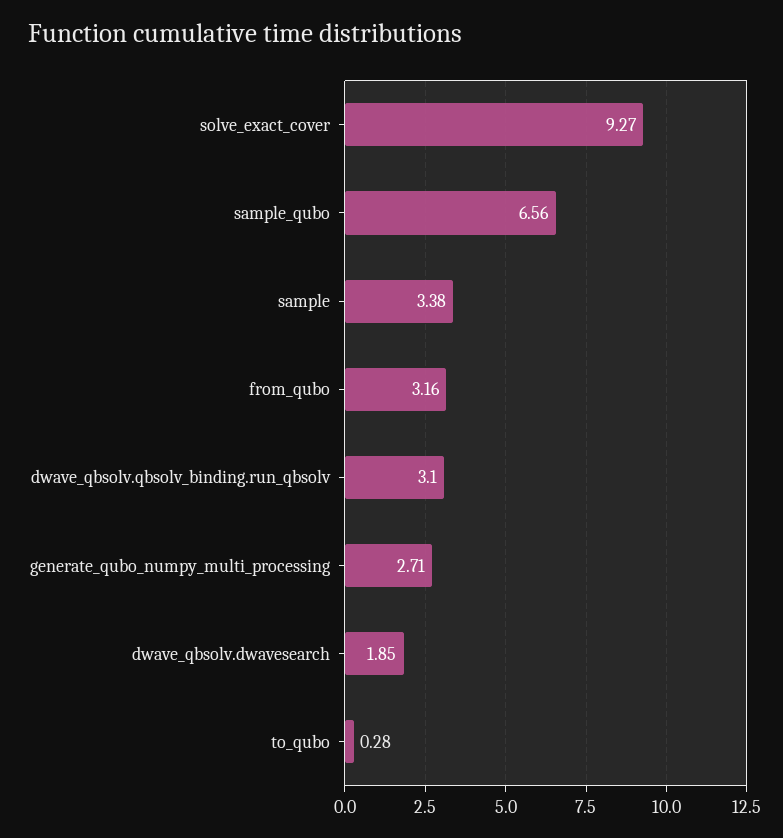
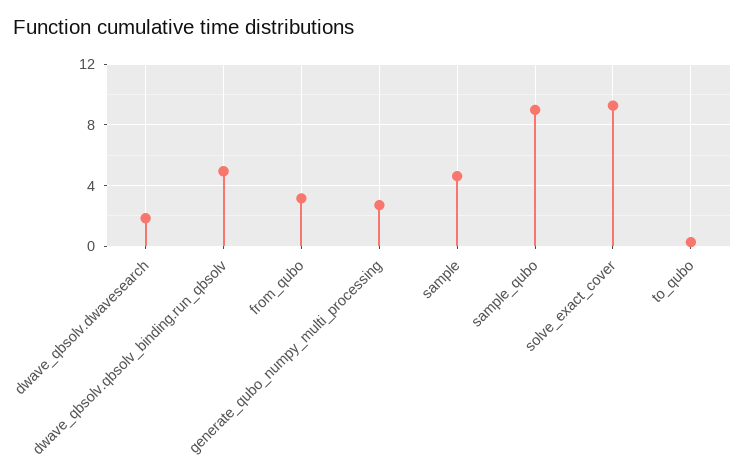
sample_qubo: 6.56 -> 9
sample: 3.38 -> 4.5
dwave_qbsolv.qbsolv_binding.run_qbsolv: 3.1 -> 5

